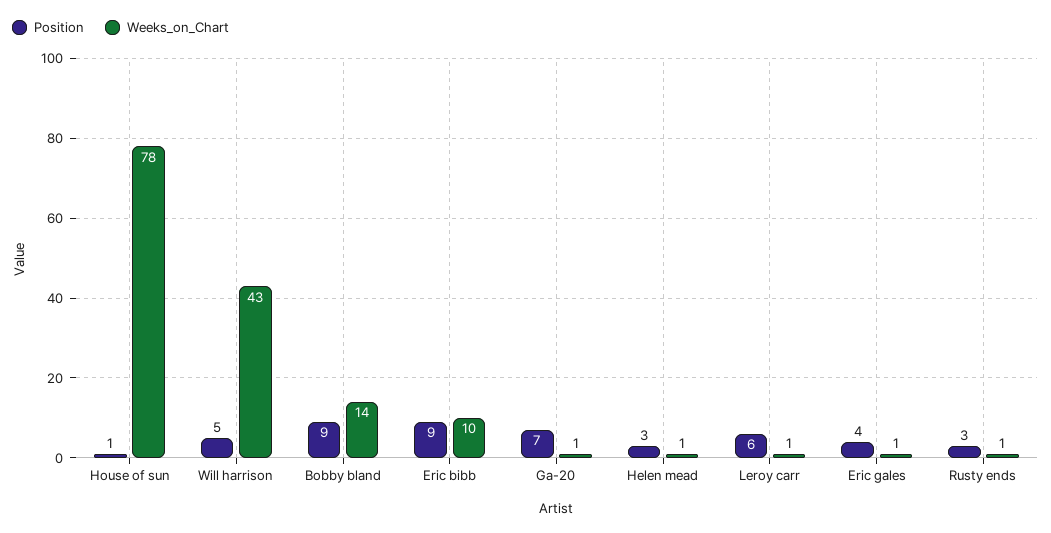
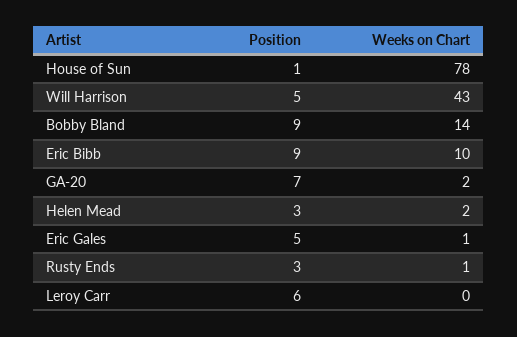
Weeks_on_Chart, Ga-20: 1 -> 2
Weeks_on_Chart, Helen mead: 1 -> 2
Weeks_on_Chart, Leroy carr: 1 -> 0
Position, Eric gales: 4 -> 5

